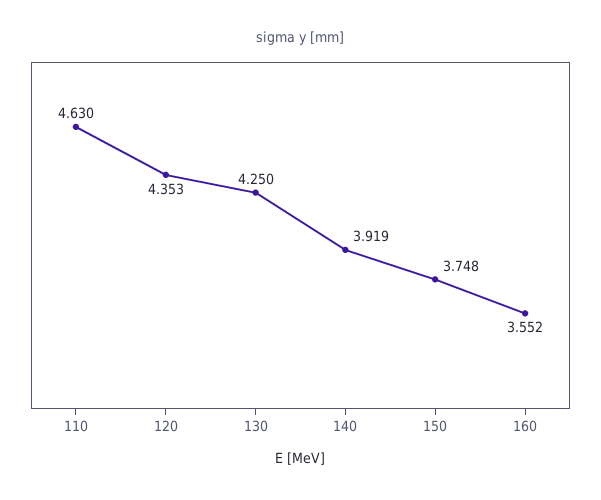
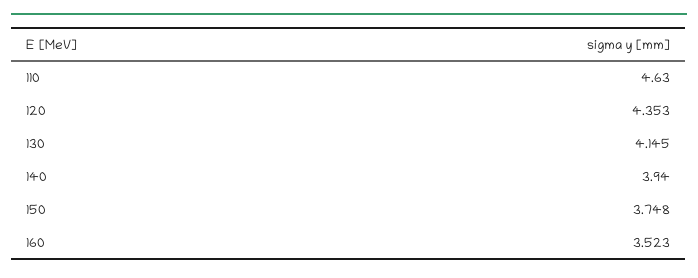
130: 4.25 -> 4.145
140: 3.919 -> 3.94
160: 3.552 -> 3.523

